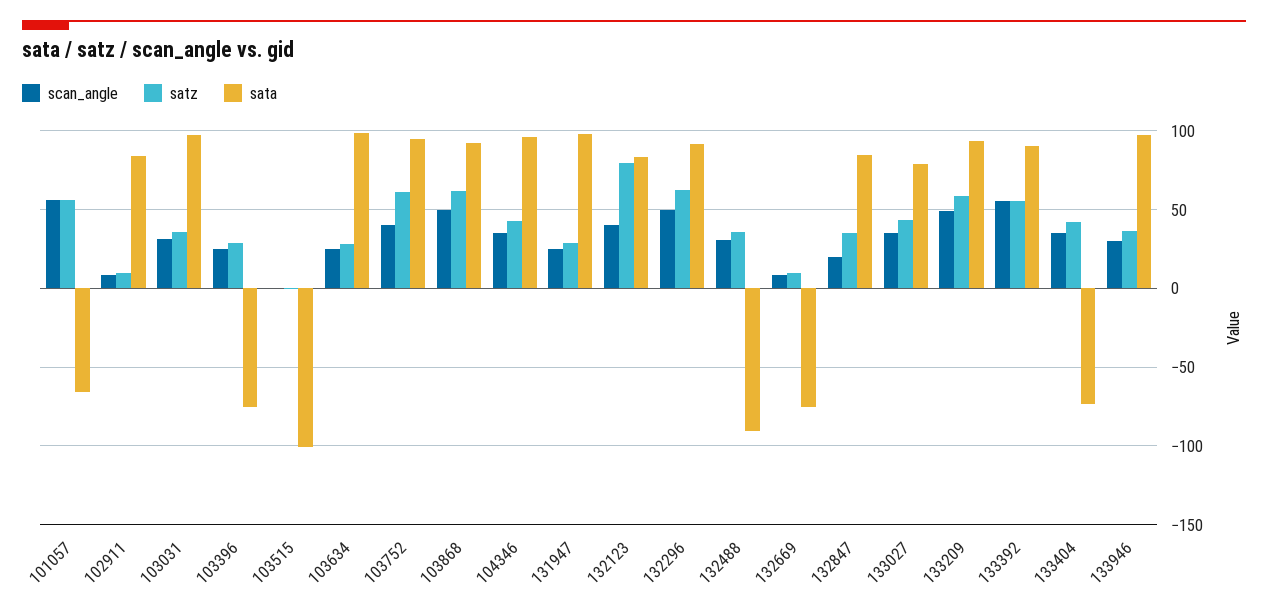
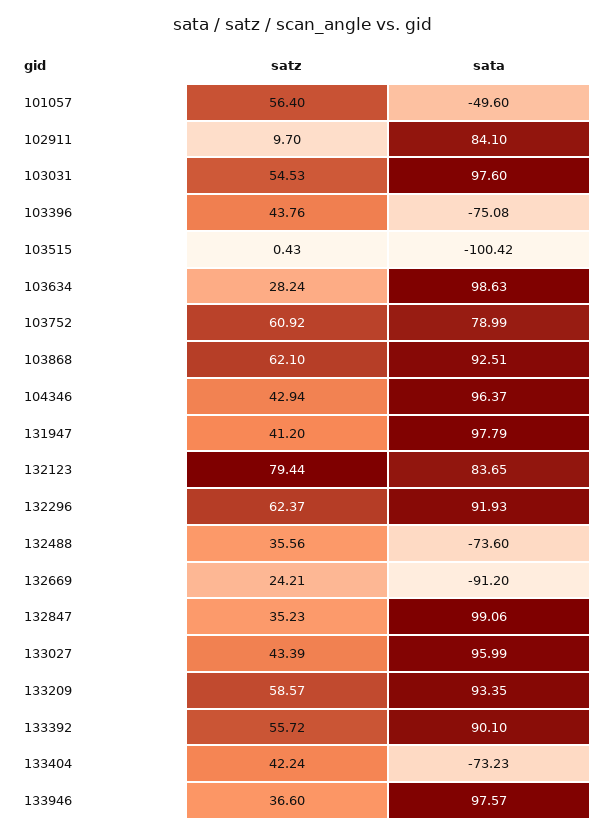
scan_angle, 101057: 55 -> none
sata, 101057: -65 -> -49.6
scan_angle, 102911: 10 -> none
scan_angle, 103031: 30 -> none
satz, 103031: 35 -> 54.53
scan_angle, 103396: 25 -> none
satz, 103396: 30 -> 43.76
scan_angle, 103515: 0 -> none
scan_angle, 103634: 25 -> none
scan_angle, 103752: 40 -> none
sata, 103752: 95 -> 78.99
scan_angle, 103868: 50 -> none
scan_angle, 104346: 35 -> none
scan_angle, 131947: 25 -> none
satz, 131947: 30 -> 41.2
scan_angle, 132123: 40 -> none
scan_angle, 132296: 50 -> none
scan_angle, 132488: 30 -> none
sata, 132488: -90 -> -73.6
scan_angle, 132669: 10 -> none
satz, 132669: 10 -> 24.21
sata, 132669: -75 -> -91.2
scan_angle, 132847: 20 -> none
sata, 132847: 85 -> 99.06
scan_angle, 133027: 35 -> none
sata, 133027: 80 -> 95.99
scan_angle, 133209: 50 -> none
scan_angle, 133392: 55 -> none
scan_angle, 133404: 35 -> none
scan_angle, 133946: 30 -> none

